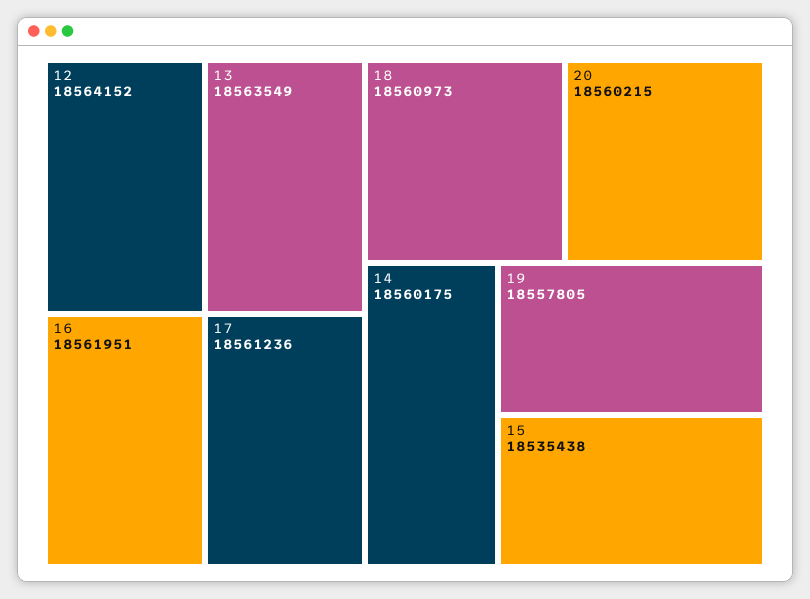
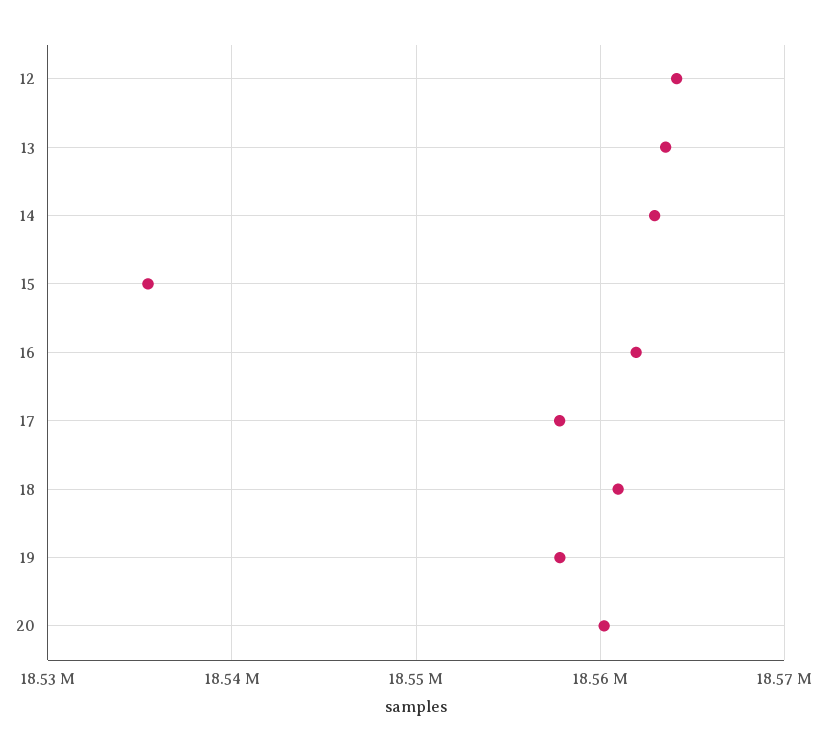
17: 18561236 -> 18558000
14: 18560175 -> 18563000

